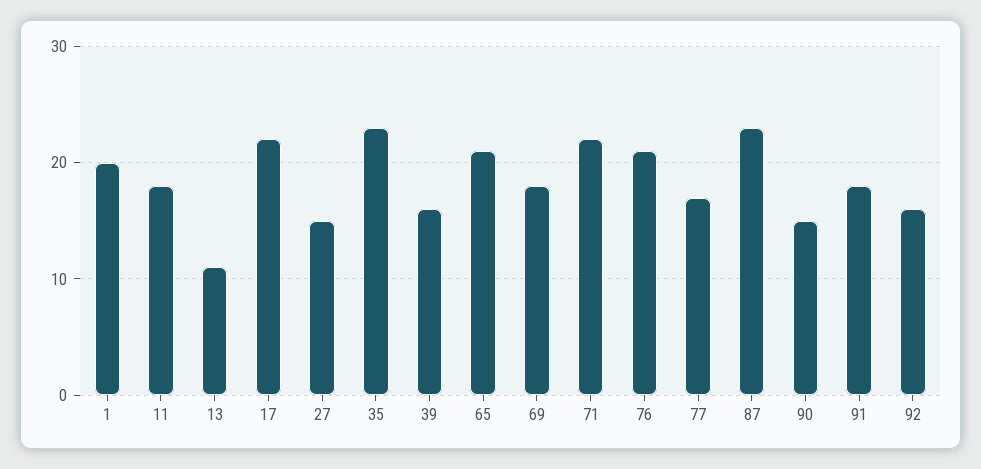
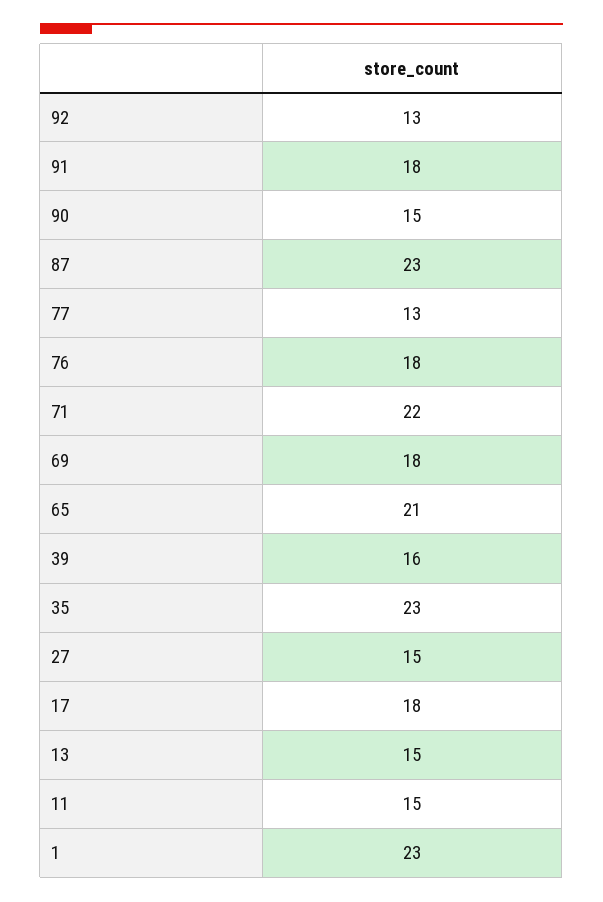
1: 20 -> 23
11: 18 -> 15
13: 11 -> 15
17: 22 -> 18
76: 21 -> 18
77: 17 -> 13
92: 16 -> 13

